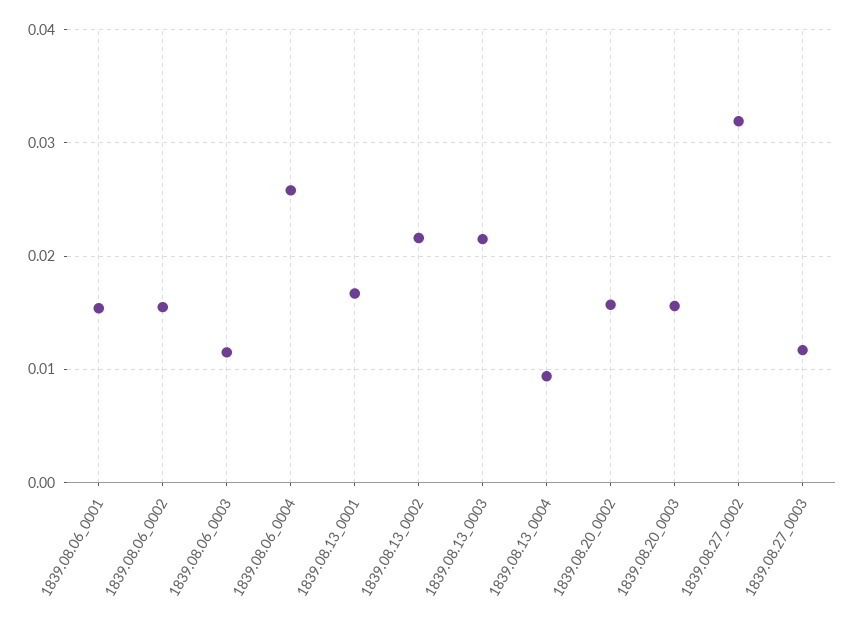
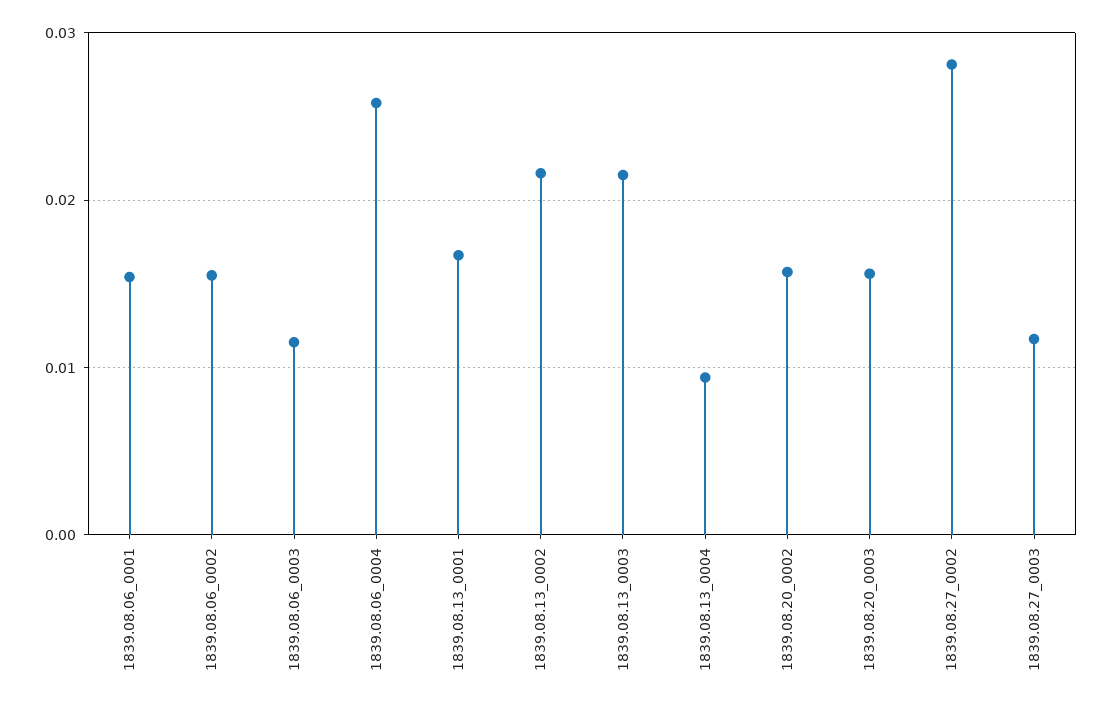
1839.08.27_0002: 0.032 -> 0.028

